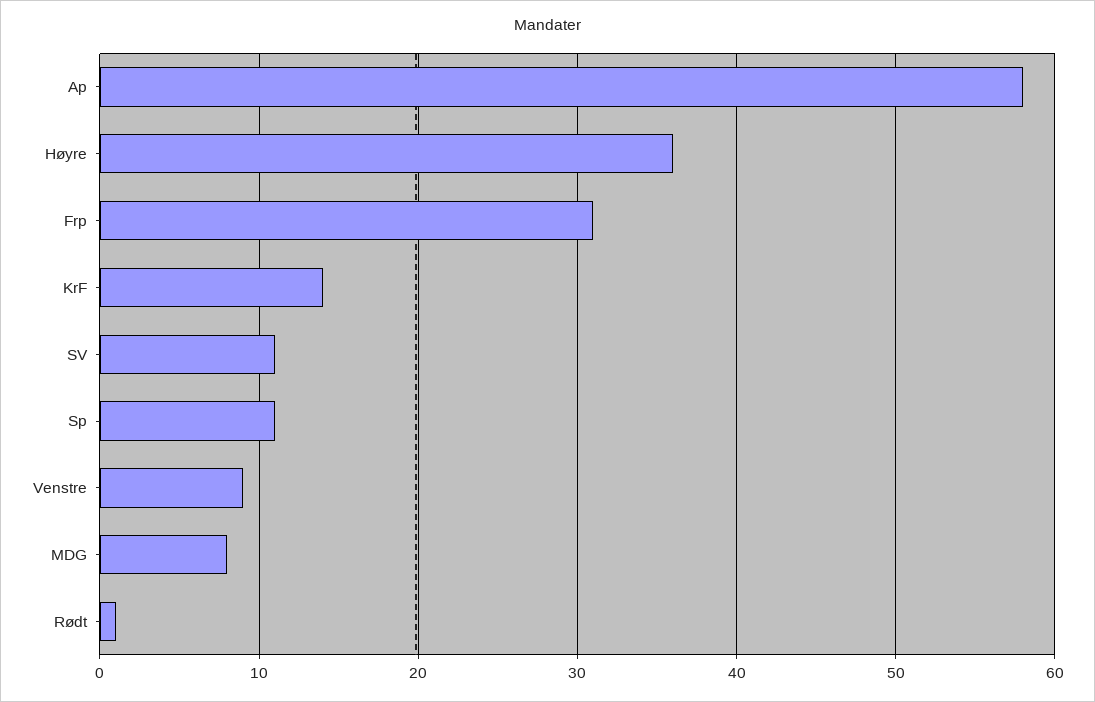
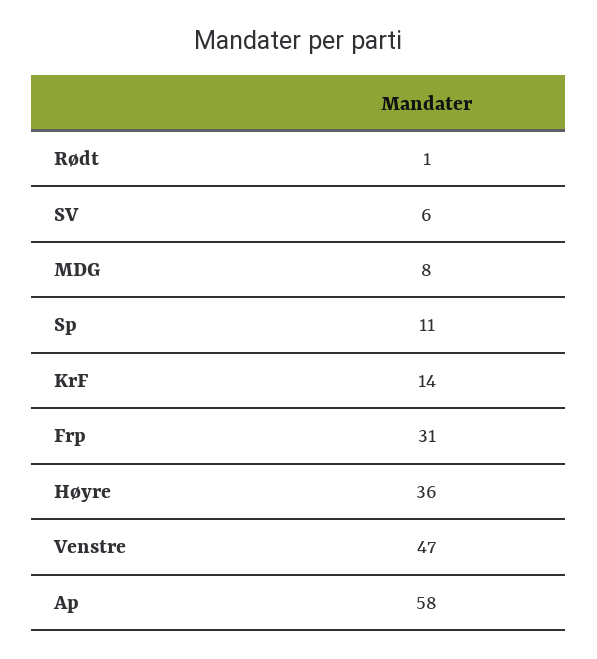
SV: 11 -> 6
Venstre: 9 -> 47

